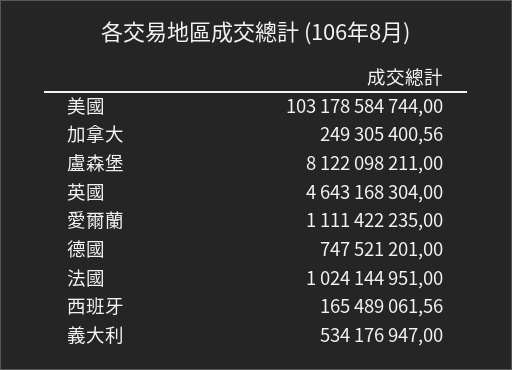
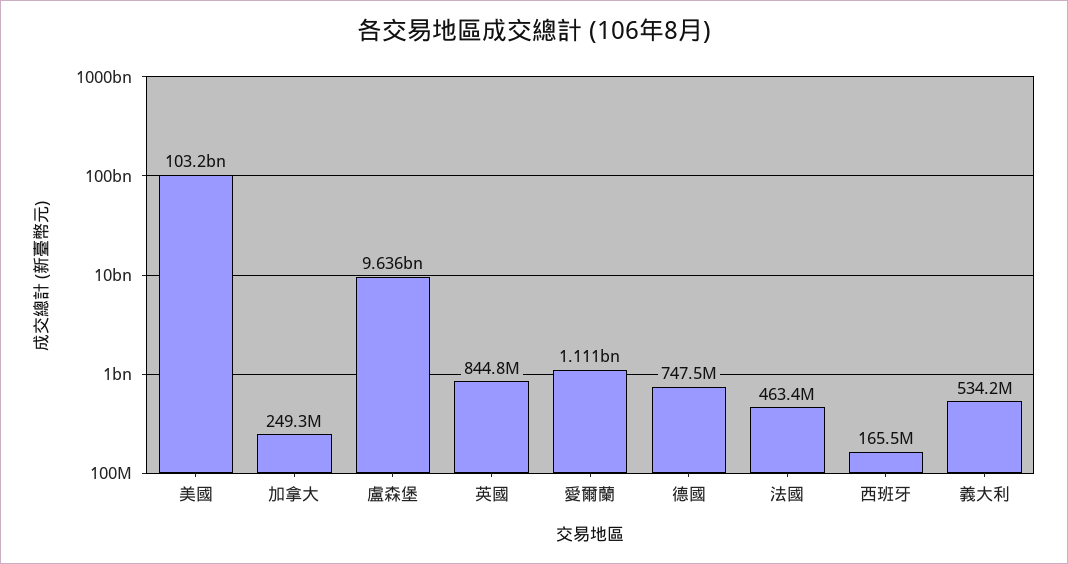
盧森堡: 8122098211 -> 9636000000
英國: 4643168304 -> 844800000
法國: 1024144951 -> 463400000

